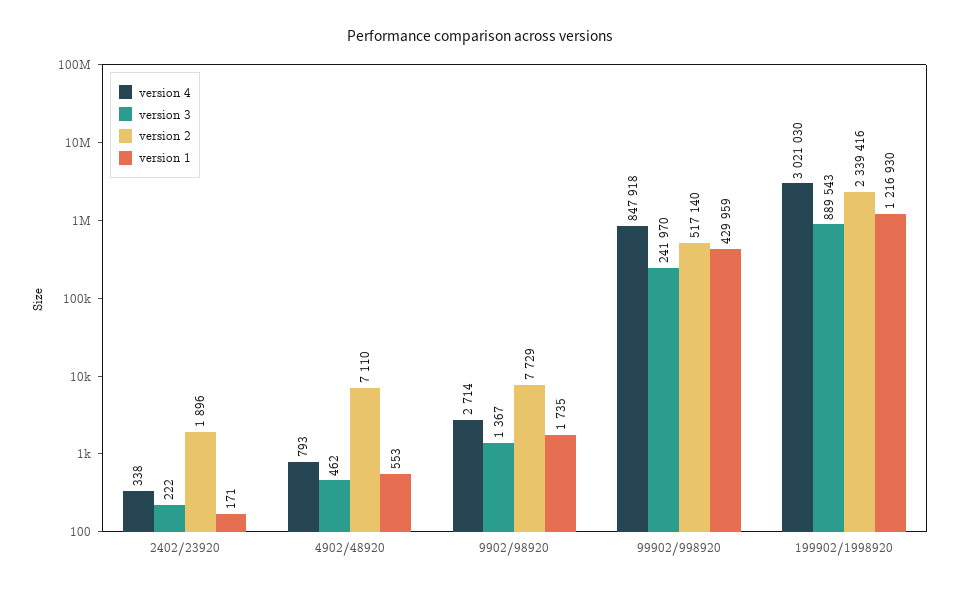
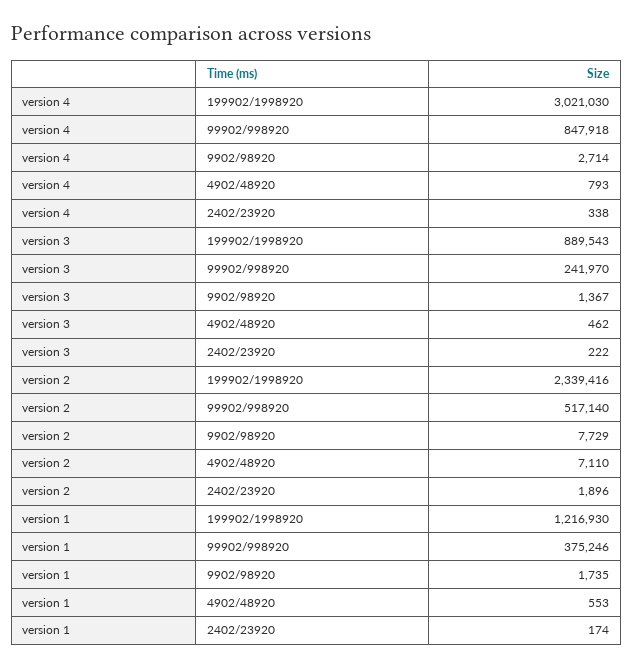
version 1, 2402/23920: 171 -> 174
version 1, 99902/998920: 429959 -> 375246

